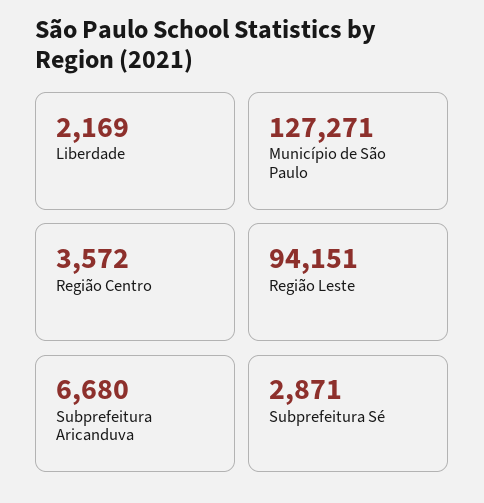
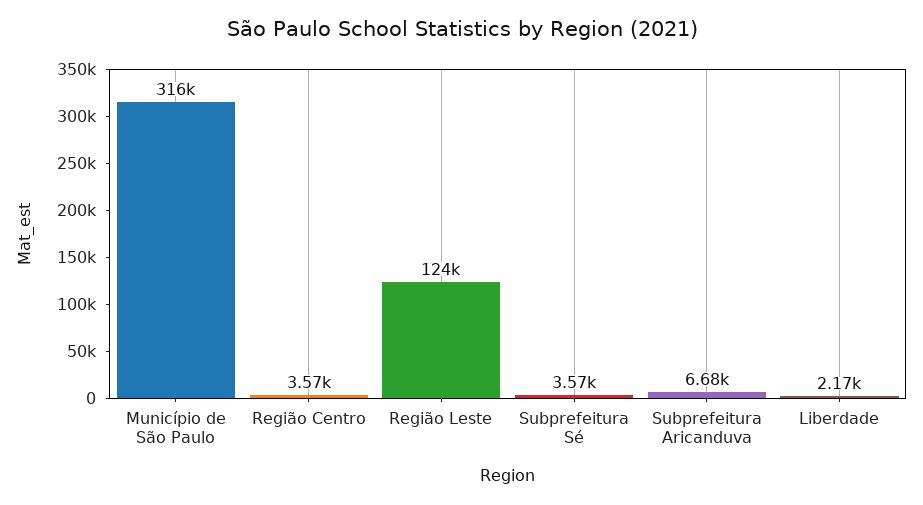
Município de São Paulo: 127271 -> 316000
Região Leste: 94151 -> 124000
Subprefeitura Sé: 2871 -> 3570

